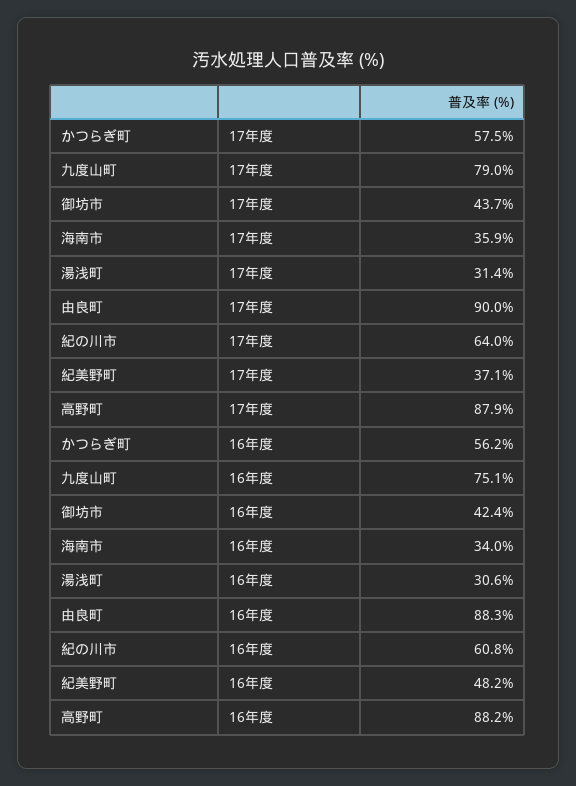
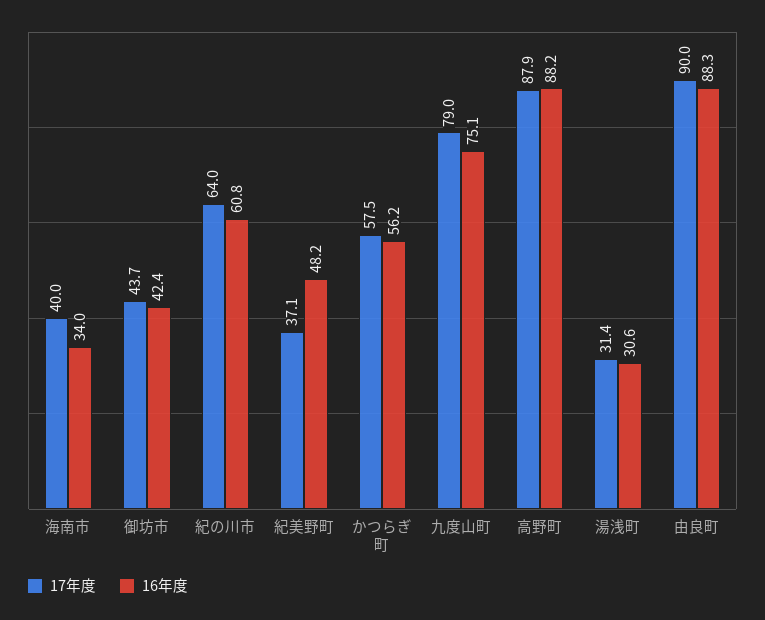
17年度, 海南市: 35.9 -> 40

